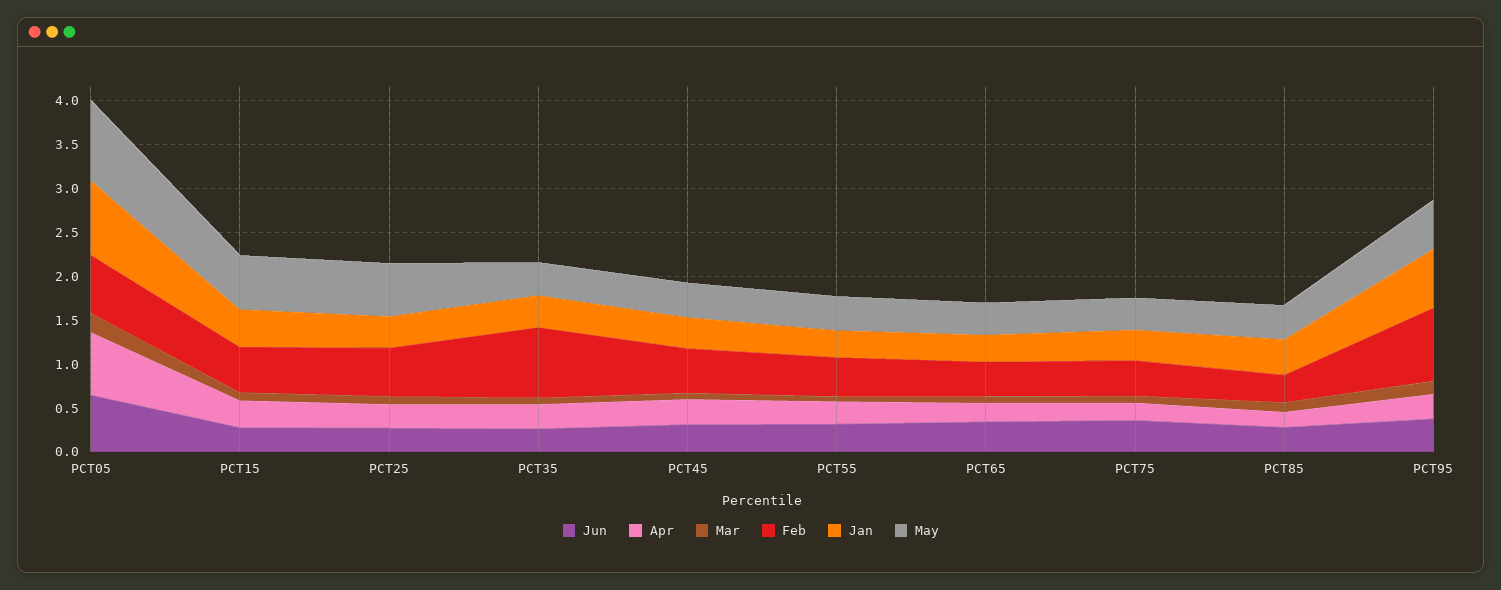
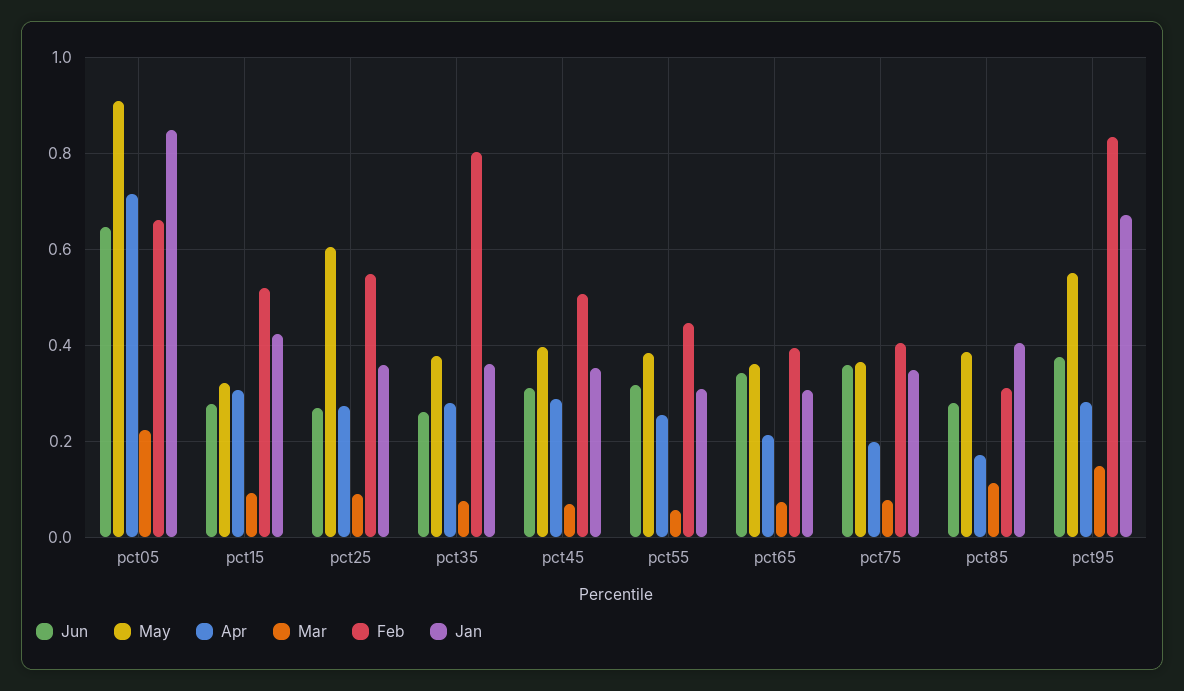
May, PCT15: 0.6 -> 0.32

